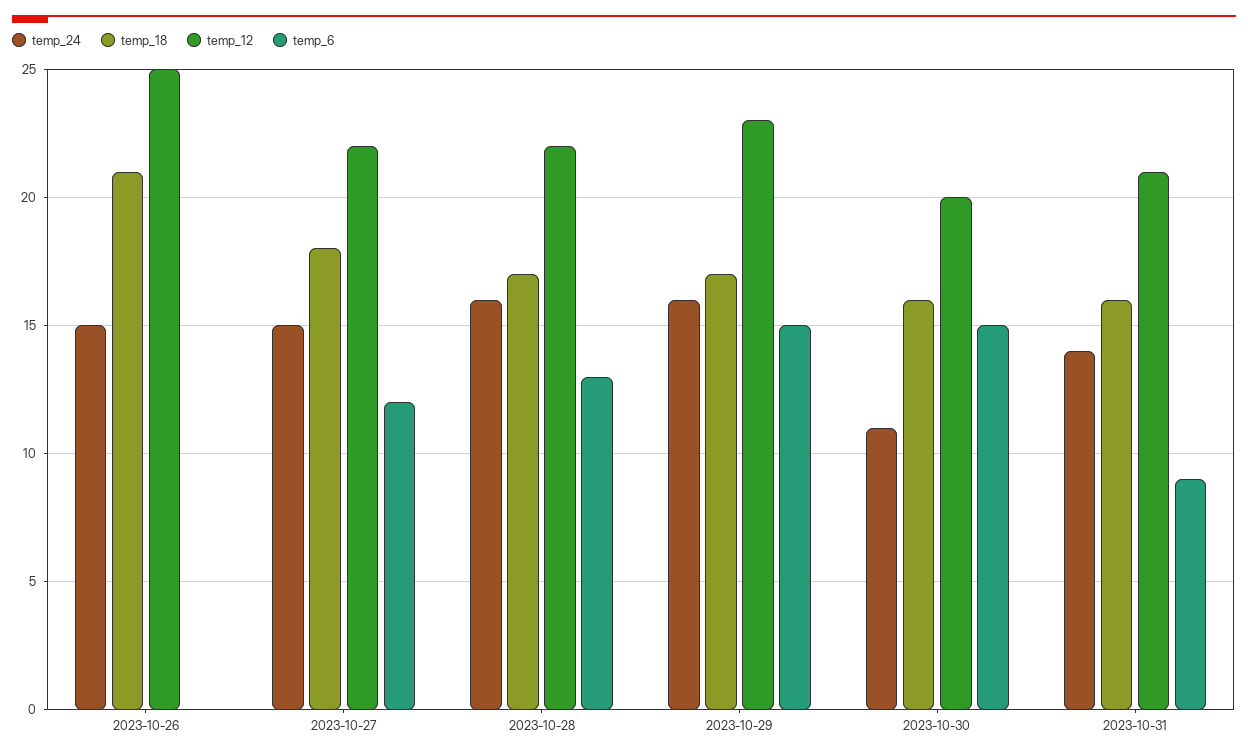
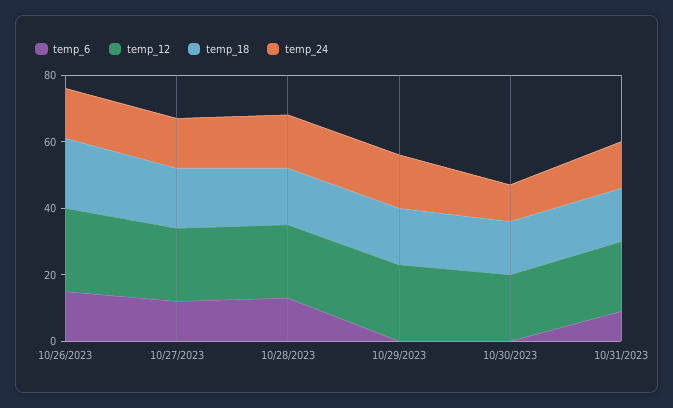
temp_6, 2023-10-26: 0 -> 15
temp_6, 2023-10-29: 15 -> 0
temp_6, 2023-10-30: 15 -> 0

